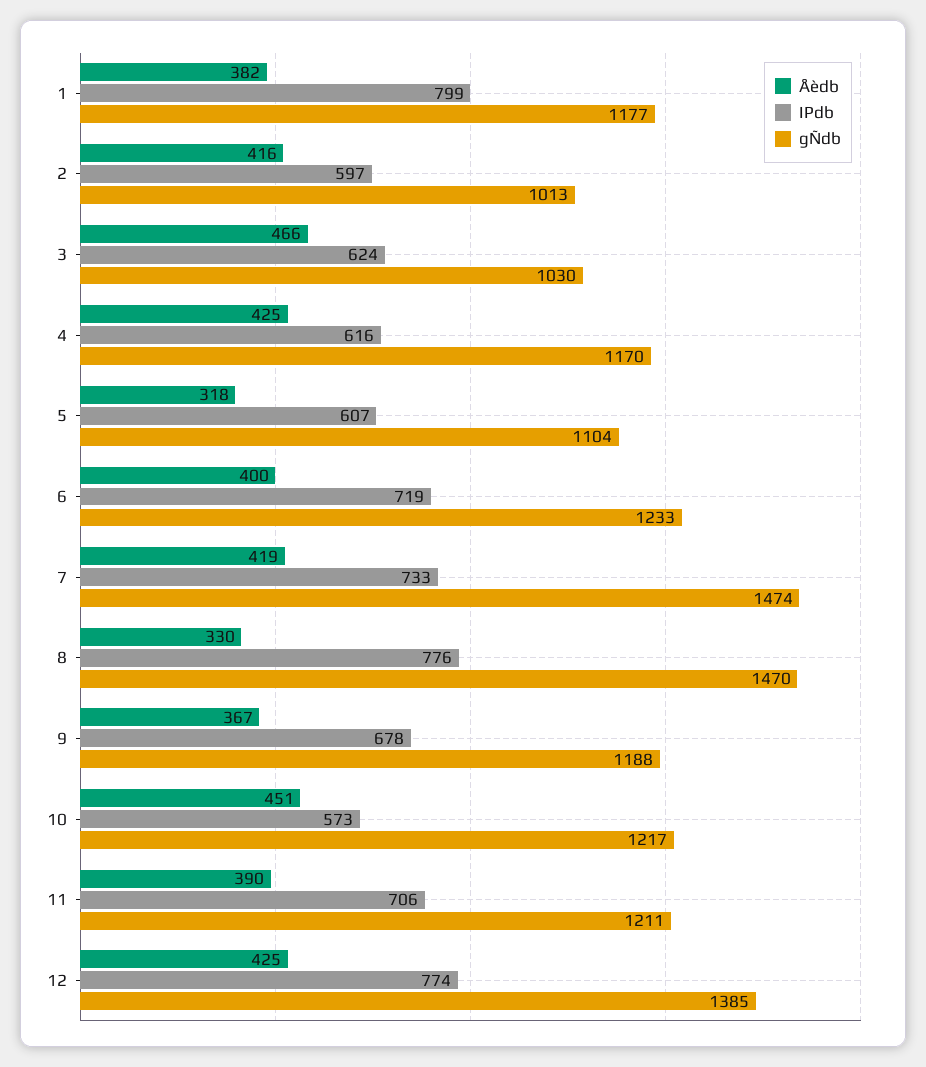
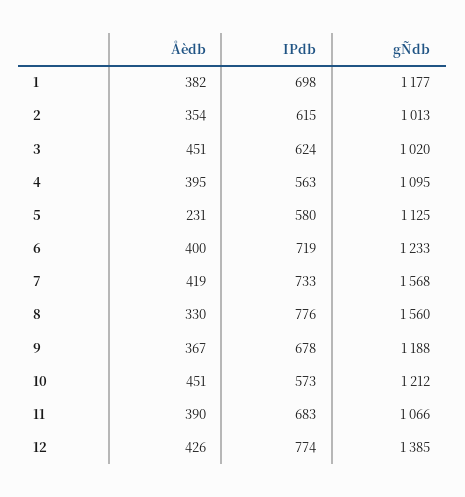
IPdb, 1: 799 -> 698
Åèdb, 2: 416 -> 354
IPdb, 2: 597 -> 615
Åèdb, 3: 466 -> 451
gÑdb, 3: 1030 -> 1020
Åèdb, 4: 425 -> 395
IPdb, 4: 616 -> 563
gÑdb, 4: 1170 -> 1095
Åèdb, 5: 318 -> 231
IPdb, 5: 607 -> 580
gÑdb, 5: 1104 -> 1125
gÑdb, 7: 1474 -> 1568
gÑdb, 8: 1470 -> 1560
gÑdb, 10: 1217 -> 1212
IPdb, 11: 706 -> 683
gÑdb, 11: 1211 -> 1066
Åèdb, 12: 425 -> 426

